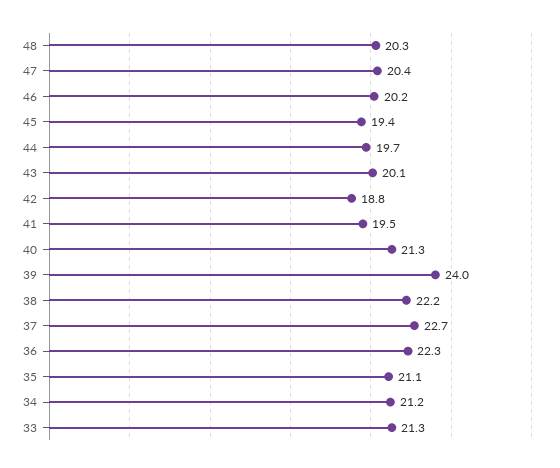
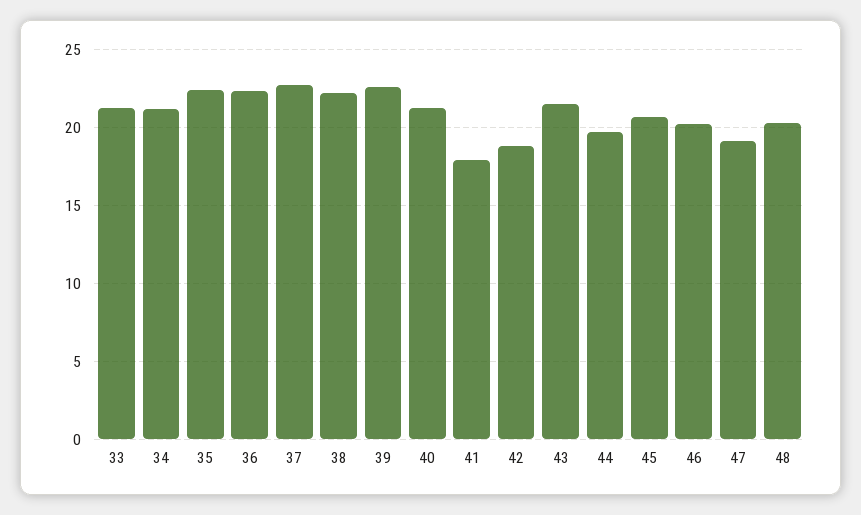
47: 20.4 -> 19
45: 19.4 -> 20.5
43: 20.1 -> 21.5
41: 19.5 -> 18
39: 24 -> 22.5
35: 21.1 -> 22.5

